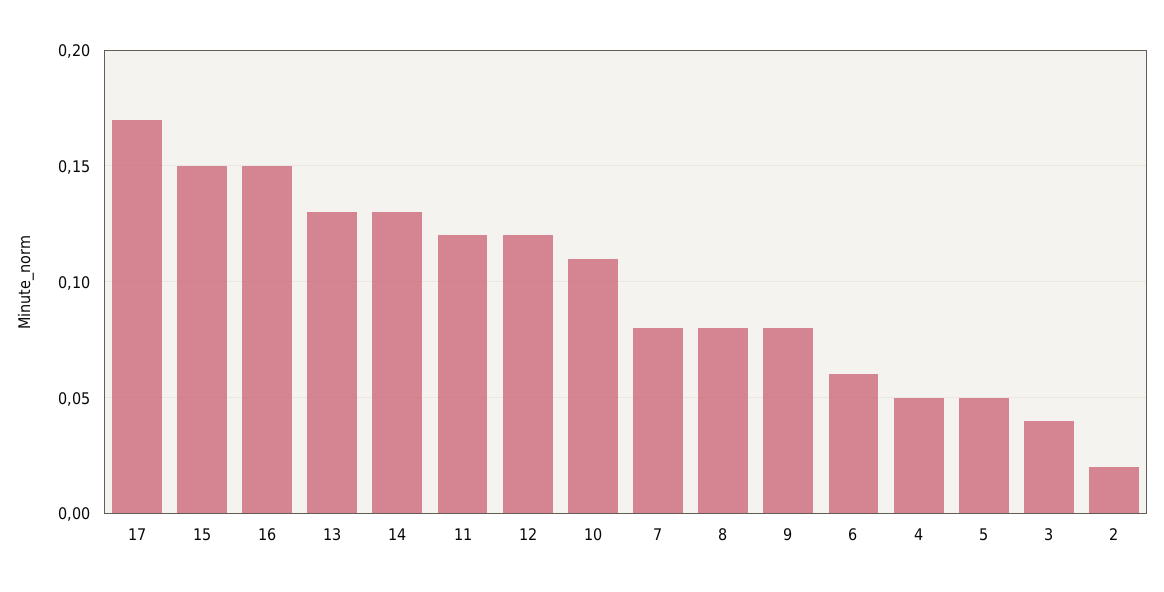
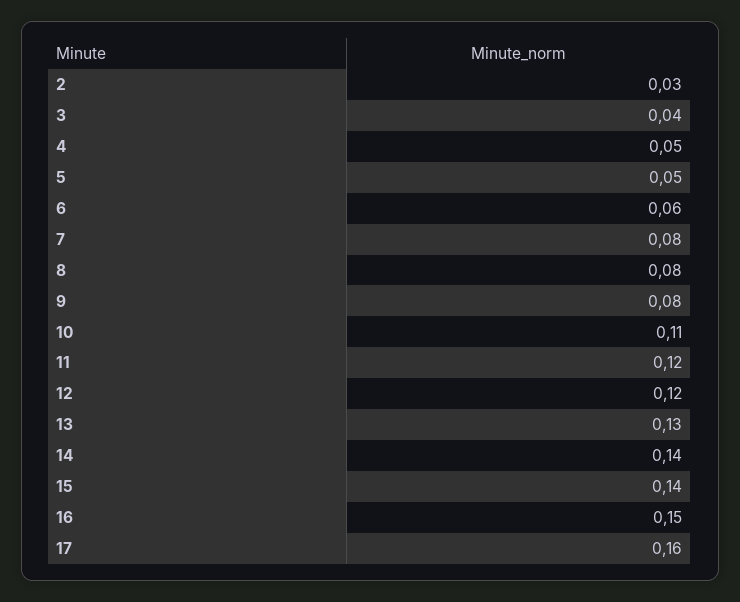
17: 0.17 -> 0.16
15: 0.15 -> 0.14
14: 0.13 -> 0.14
2: 0.02 -> 0.03

